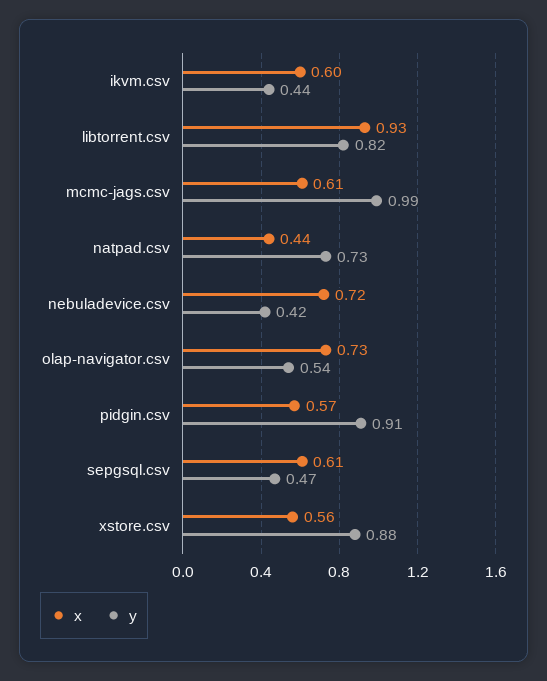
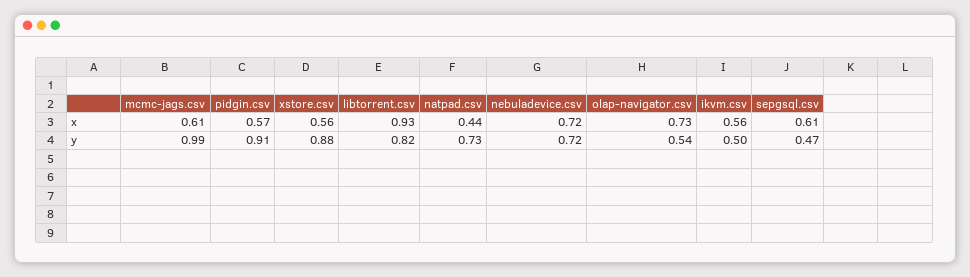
x, ikvm.csv: 0.6 -> 0.56
y, ikvm.csv: 0.44 -> 0.5
y, nebuladevice.csv: 0.42 -> 0.72

